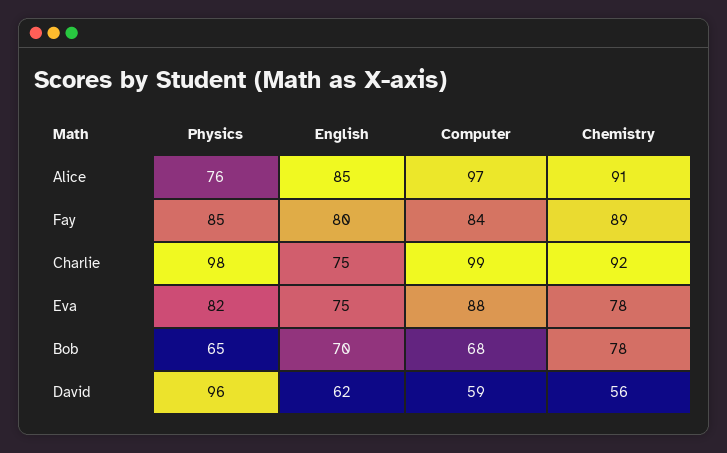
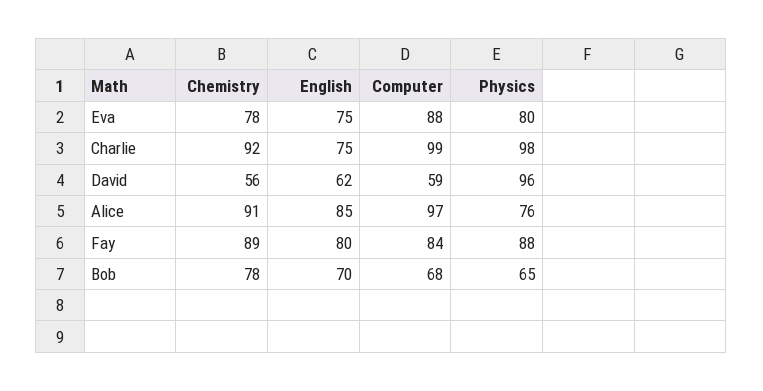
Physics, Fay: 85 -> 88
Physics, Eva: 82 -> 80

